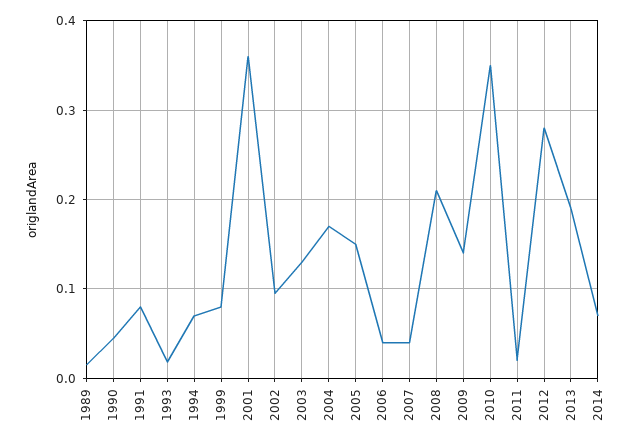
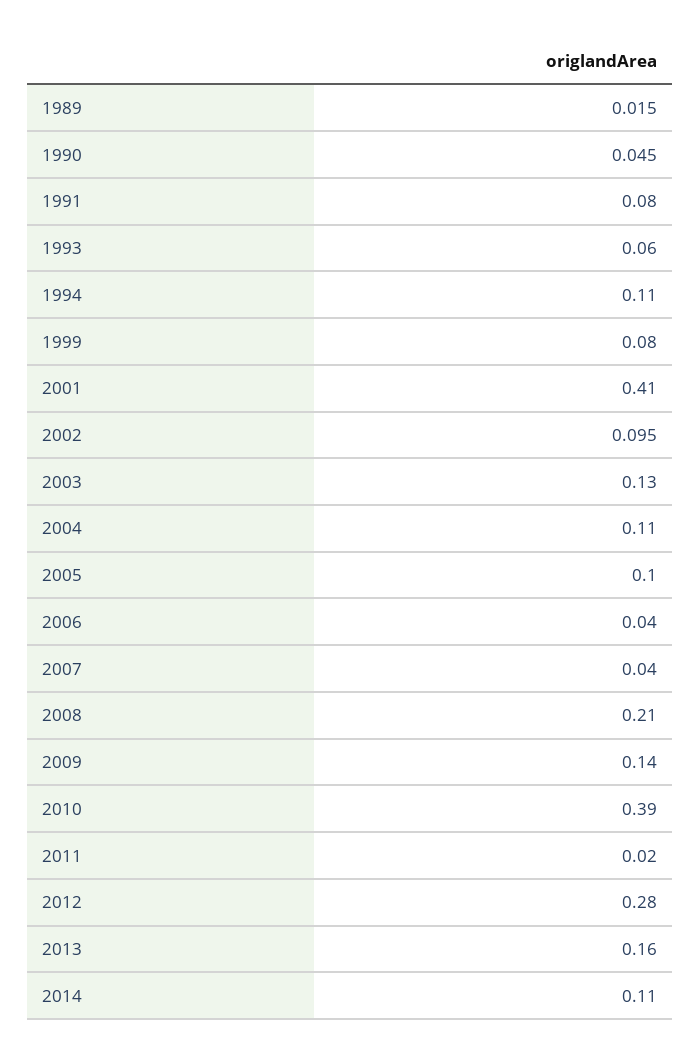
1993: 0.02 -> 0.06
1994: 0.07 -> 0.11
2001: 0.36 -> 0.41
2004: 0.17 -> 0.11
2005: 0.15 -> 0.1
2010: 0.35 -> 0.39
2013: 0.19 -> 0.16
2014: 0.07 -> 0.11

